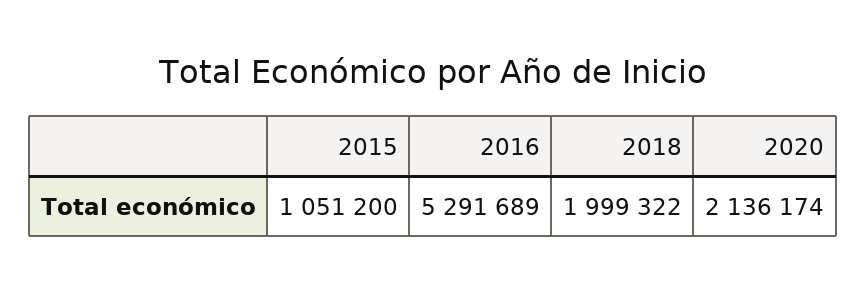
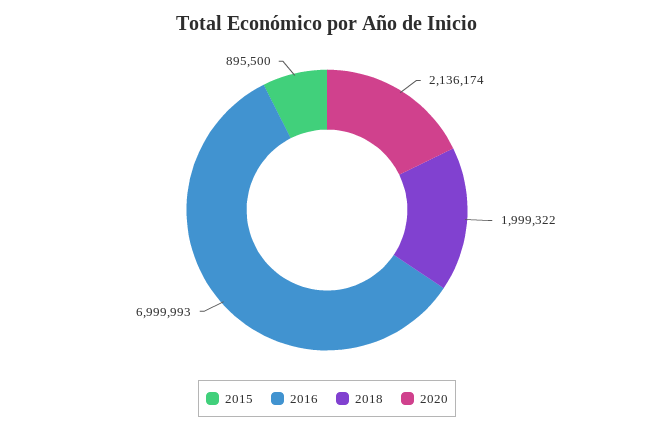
2015: 1051200 -> 895500
2016: 5291689 -> 6999993

